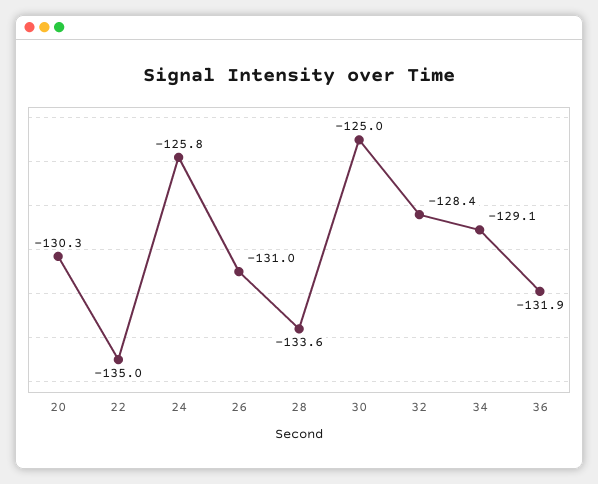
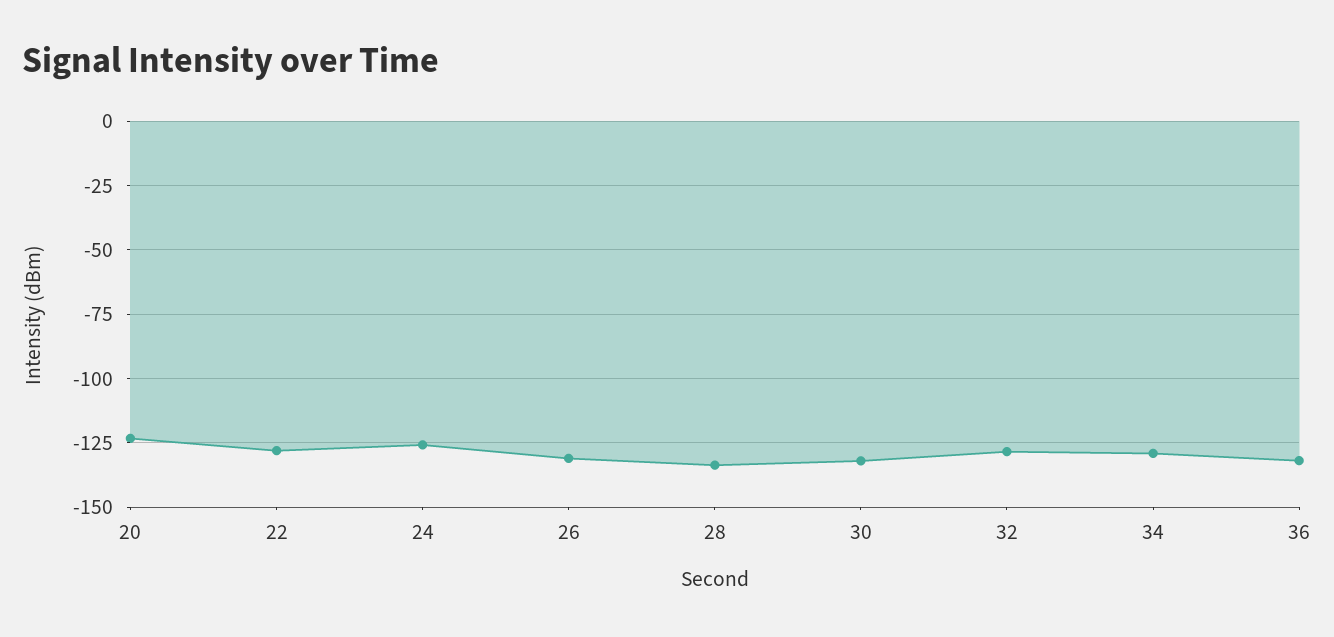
20: -130.3 -> -122.5
22: -135 -> -127.5
30: -125 -> -132.5

